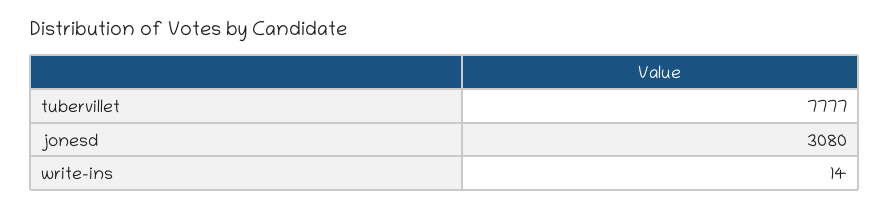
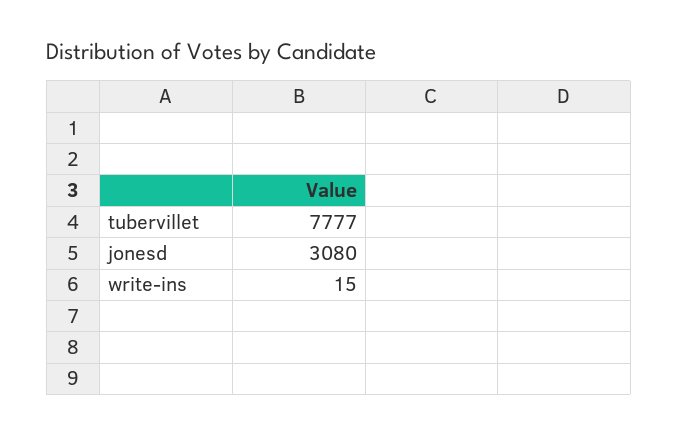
write-ins: 14 -> 15

